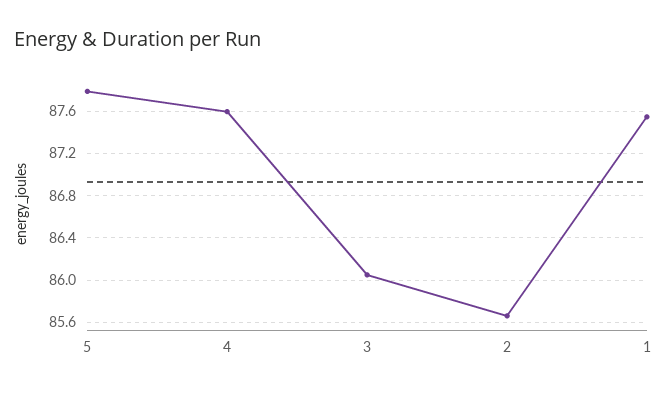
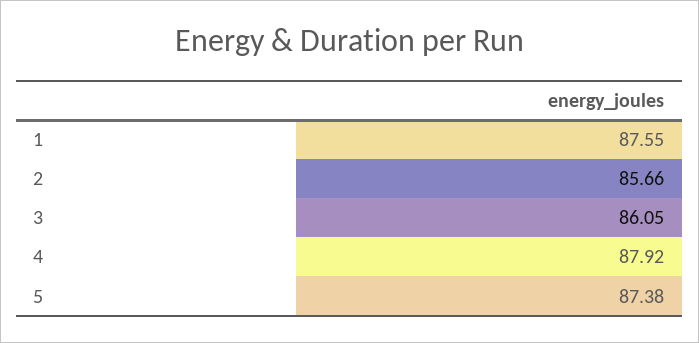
5: 87.8 -> 87.38
4: 87.6 -> 87.92

